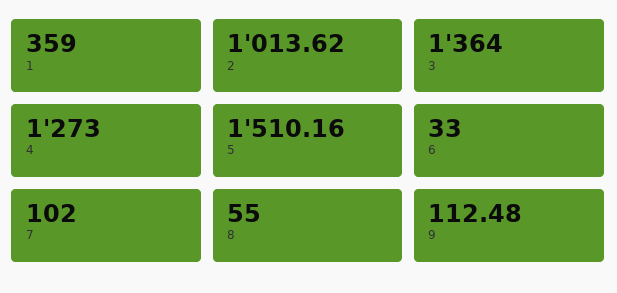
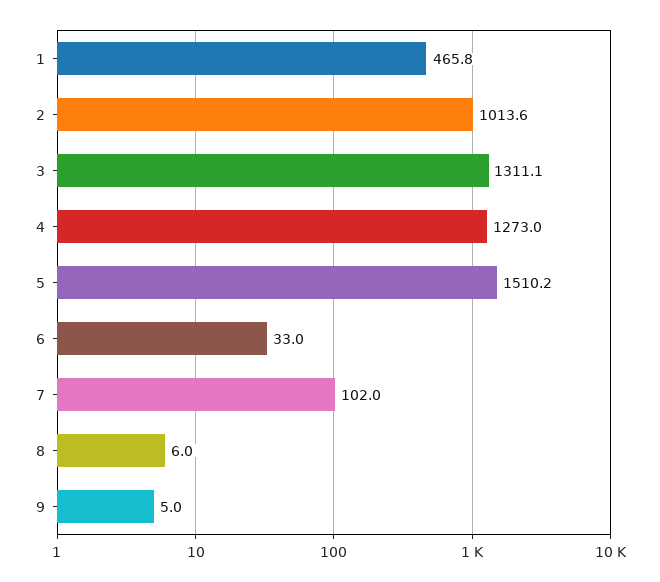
1: 359 -> 465.8
3: 1364 -> 1311.1
8: 55 -> 6
9: 112.48 -> 5

